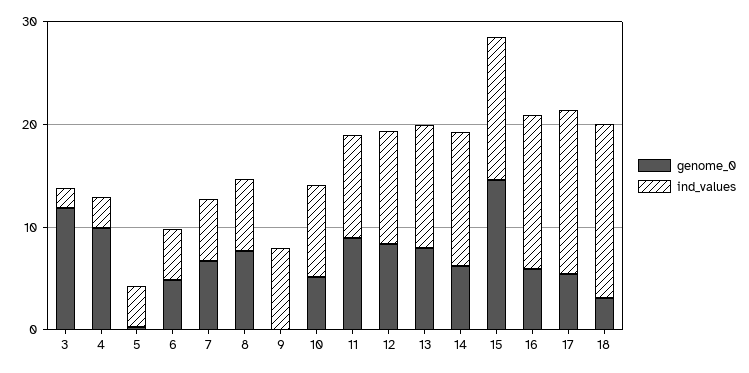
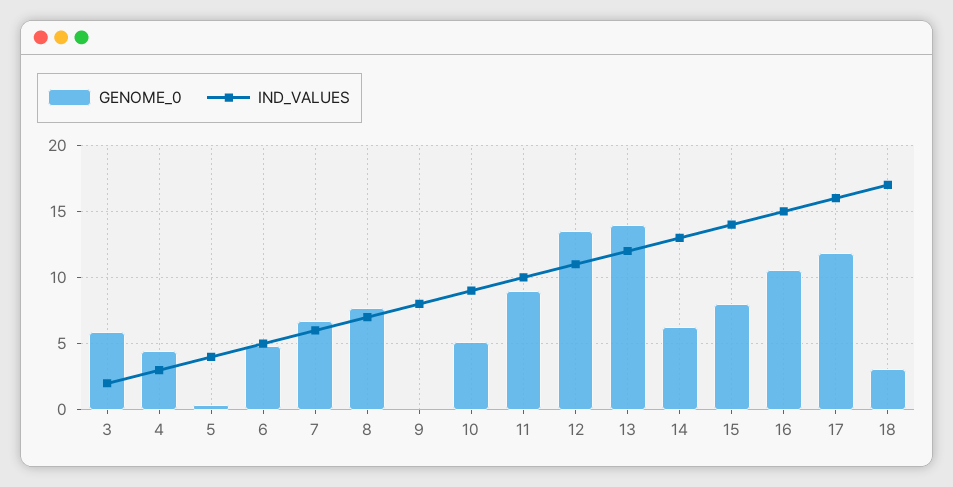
genome_0, 3: 12 -> 6
genome_0, 4: 10 -> 4.5
genome_0, 12: 8 -> 13.5
genome_0, 13: 8 -> 14
genome_0, 15: 14 -> 8
genome_0, 16: 6 -> 10.5
genome_0, 17: 6 -> 12

